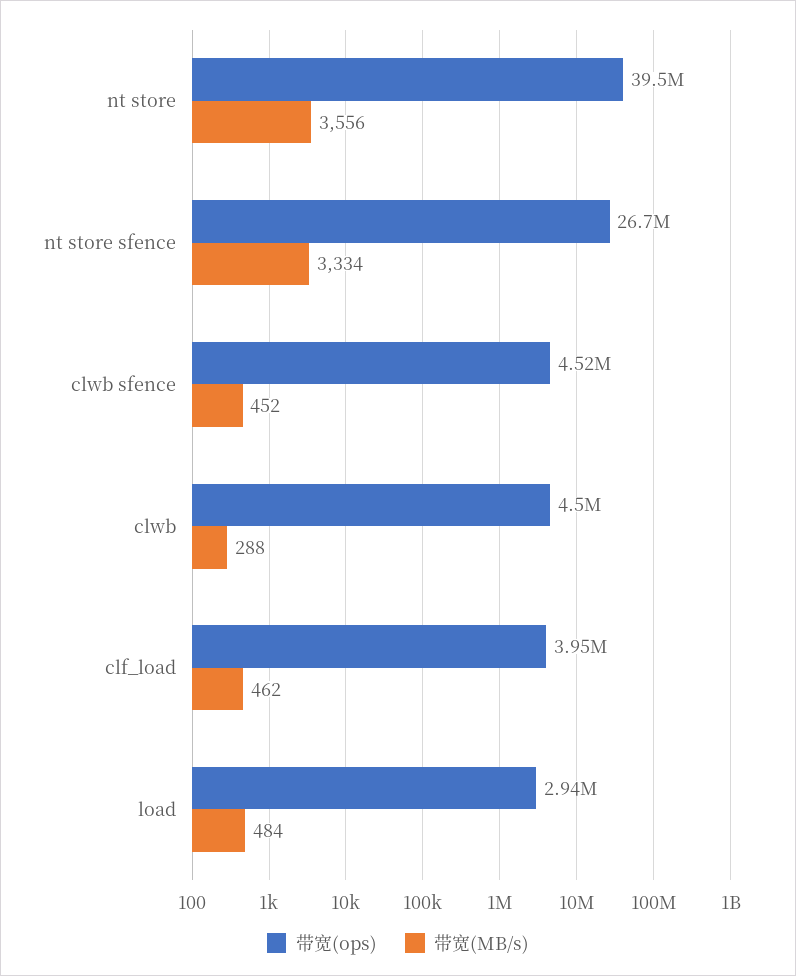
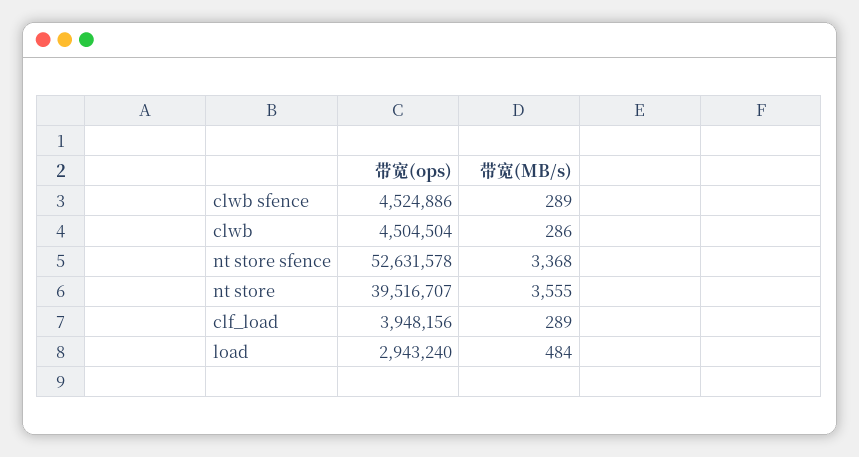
带宽(MB/s), nt store: 3556 -> 3555
带宽(ops), nt store sfence: 26700000 -> 52631578
带宽(MB/s), nt store sfence: 3334 -> 3368
带宽(MB/s), clwb sfence: 452 -> 289
带宽(MB/s), clwb: 288 -> 286
带宽(MB/s), clf_load: 462 -> 289

